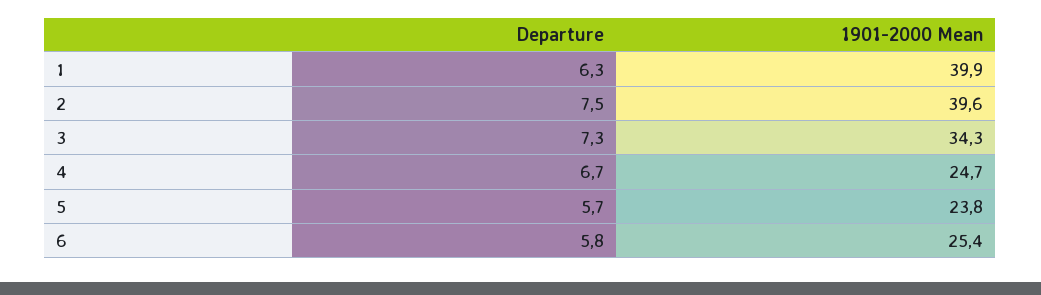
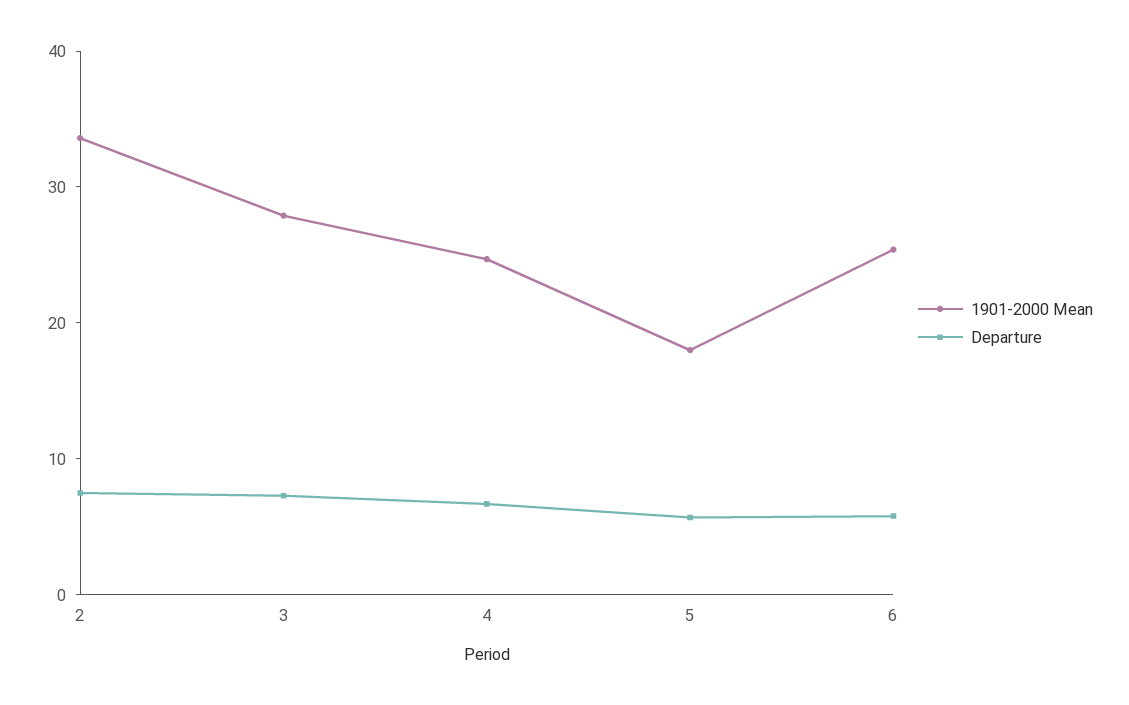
Departure, 1: 6.3 -> none
1901-2000 Mean, 1: 39.9 -> none
1901-2000 Mean, 2: 39.6 -> 34
1901-2000 Mean, 3: 34.3 -> 28
1901-2000 Mean, 5: 23.8 -> 18

